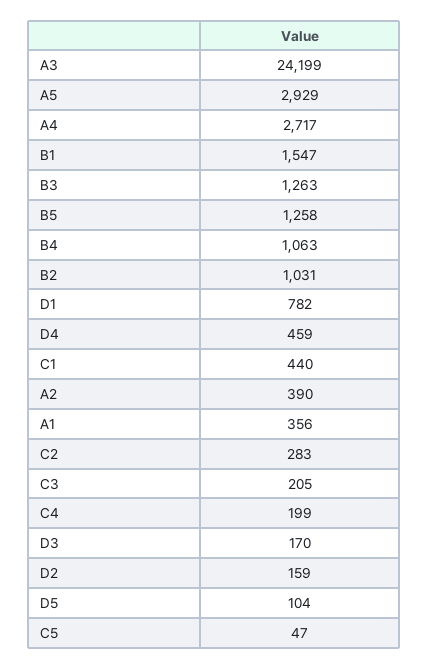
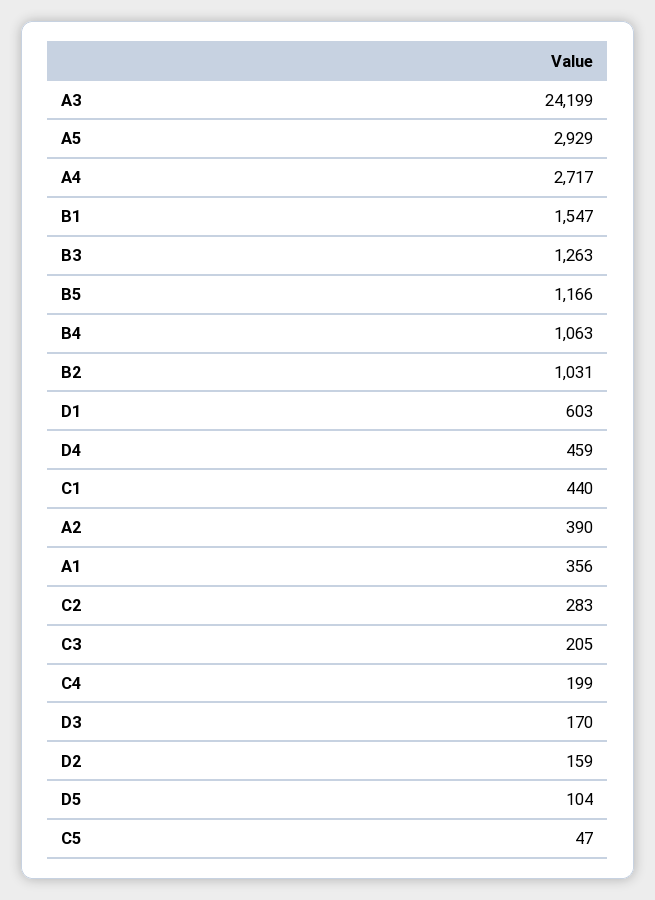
B5: 1258 -> 1166
D1: 782 -> 603

